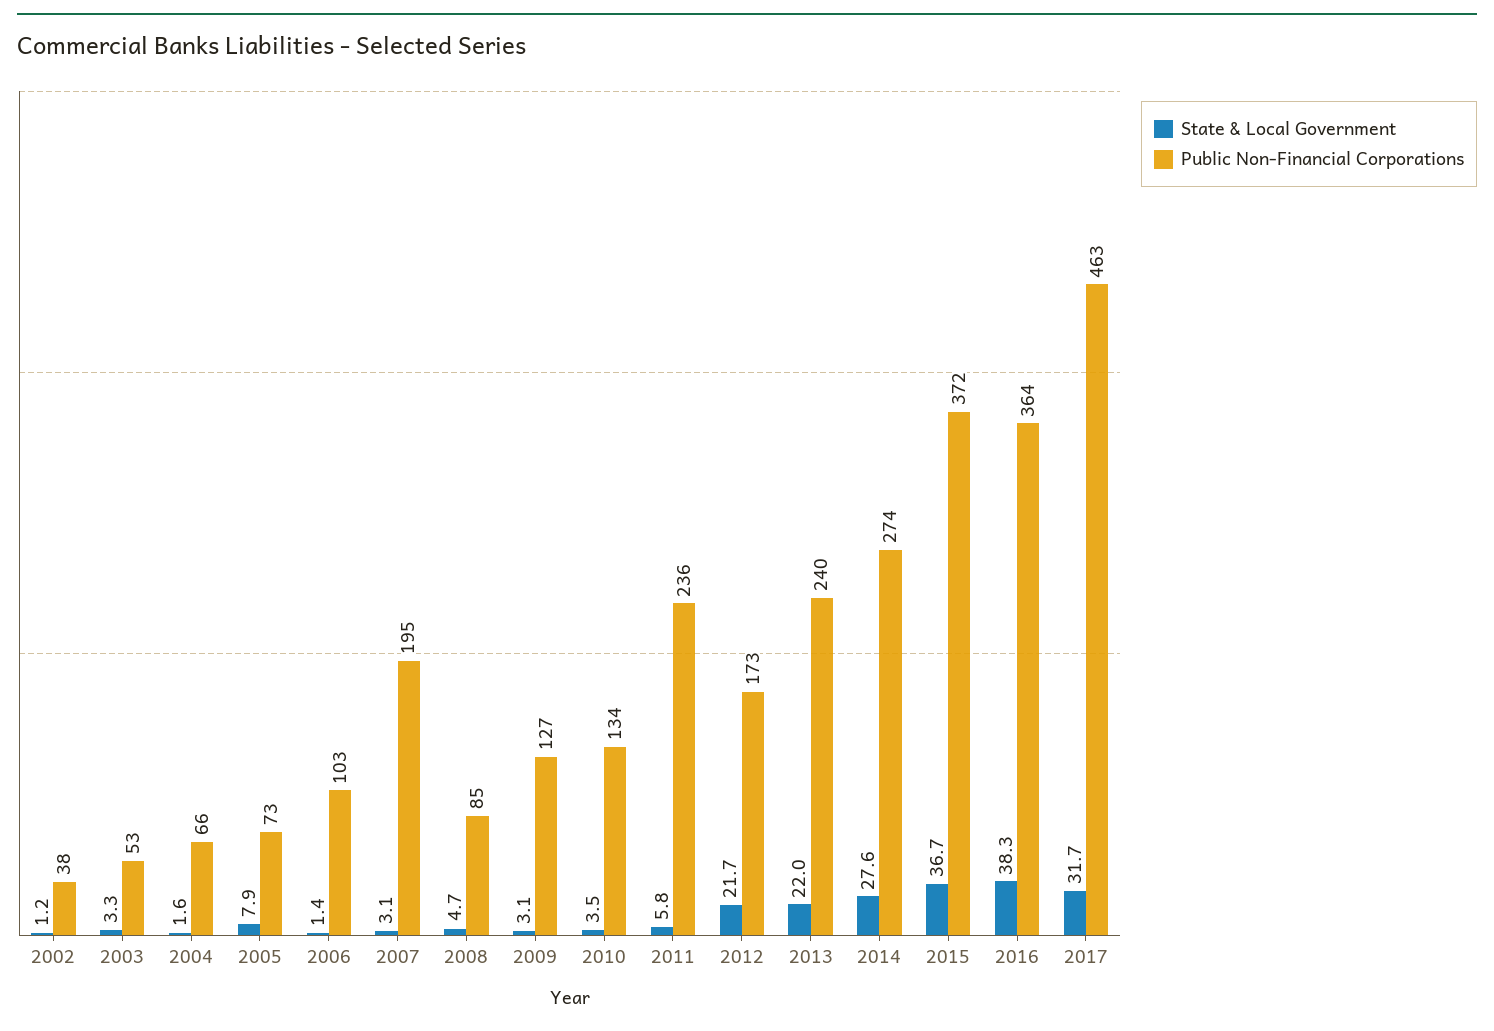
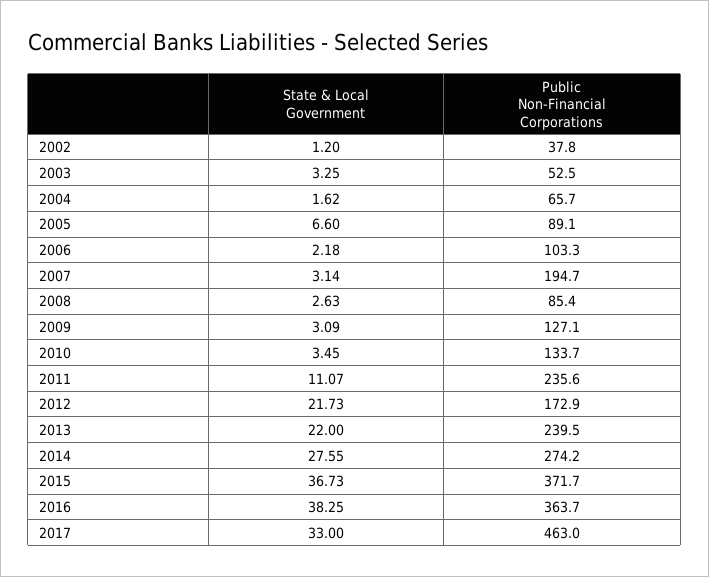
State & Local Government, 2005: 7.9 -> 6.6
Public Non-Financial Corporations, 2005: 73 -> 89.1
State & Local Government, 2006: 1.4 -> 2.18
State & Local Government, 2008: 4.7 -> 2.63
State & Local Government, 2011: 5.8 -> 11.07
State & Local Government, 2017: 31.7 -> 33

